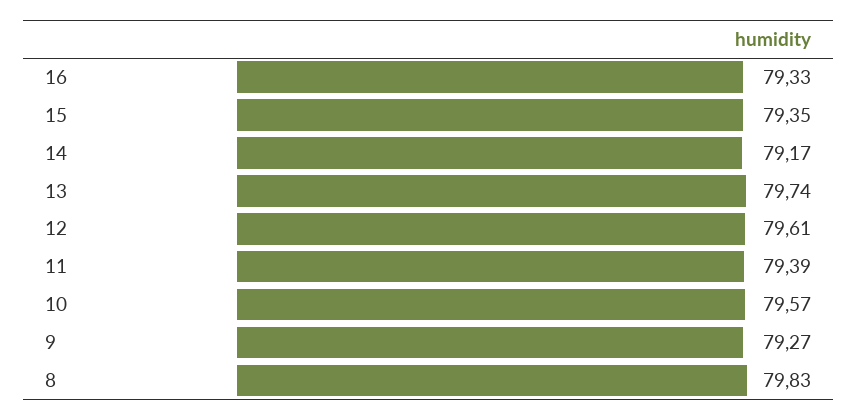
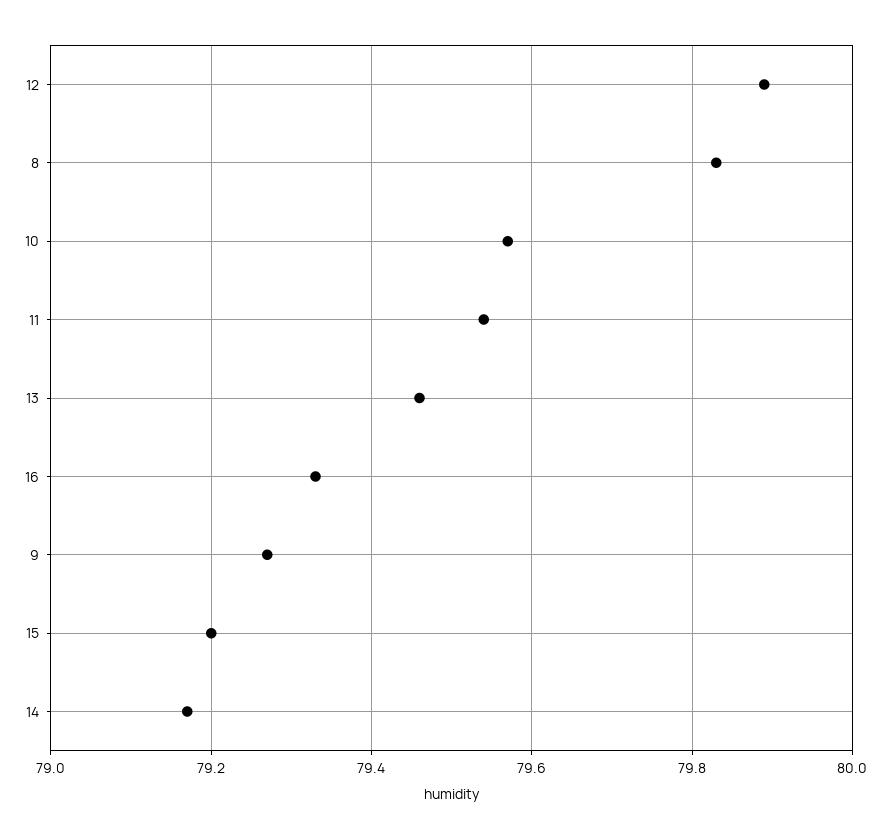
15: 79.35 -> 79.2
13: 79.74 -> 79.45
12: 79.61 -> 79.9
11: 79.39 -> 79.55

